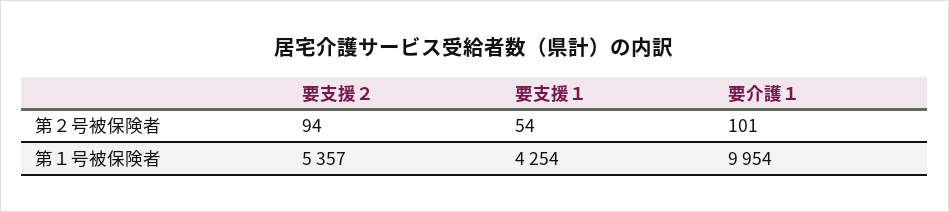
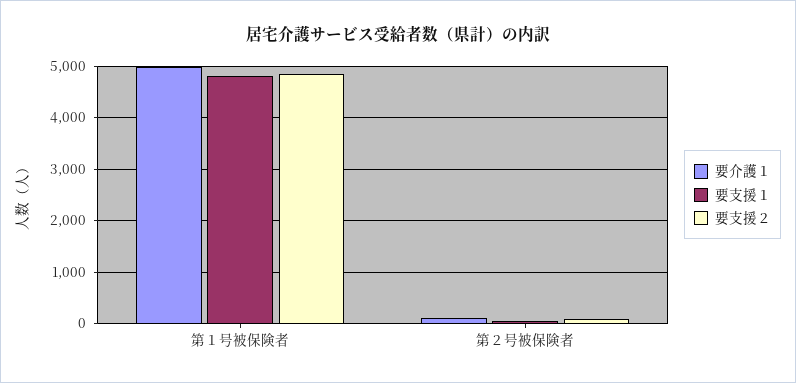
要支援２, 第１号被保険者: 5357 -> 4800
要支援１, 第１号被保険者: 4254 -> 4800
要介護１, 第１号被保険者: 9954 -> 5000

